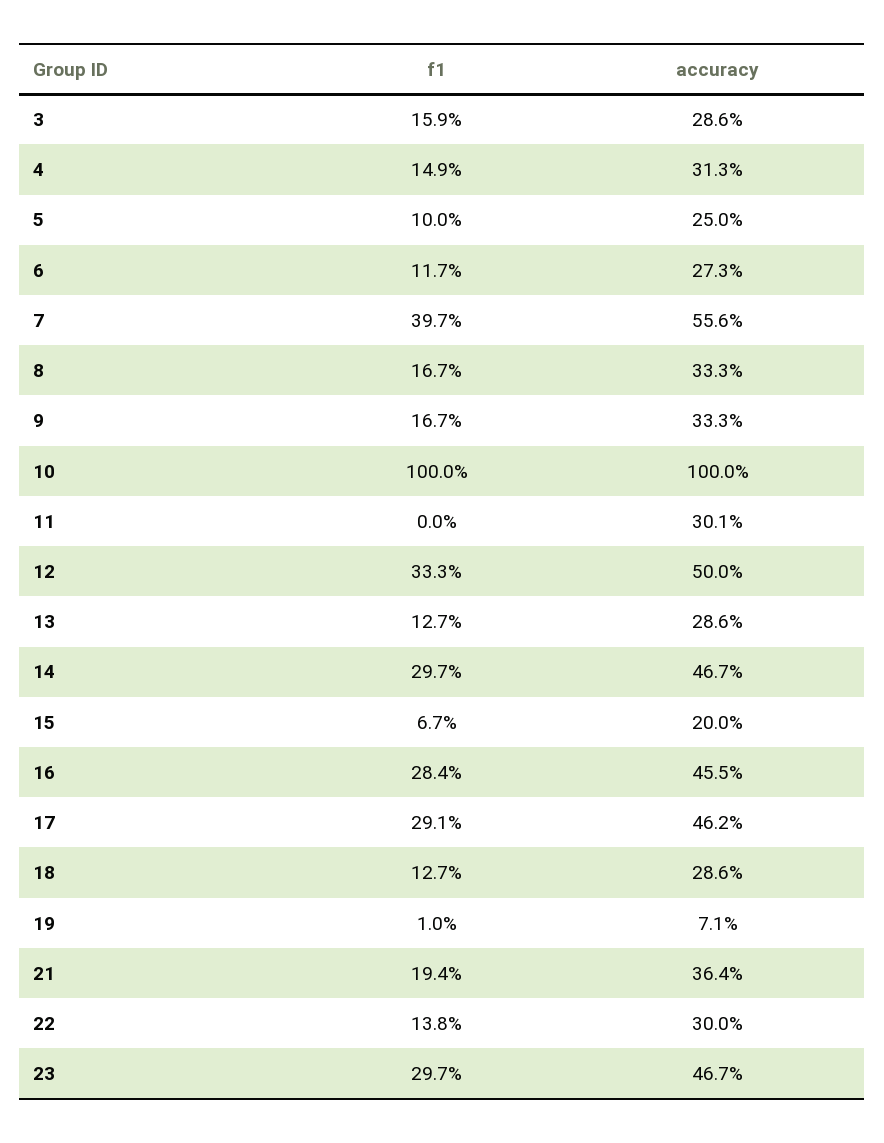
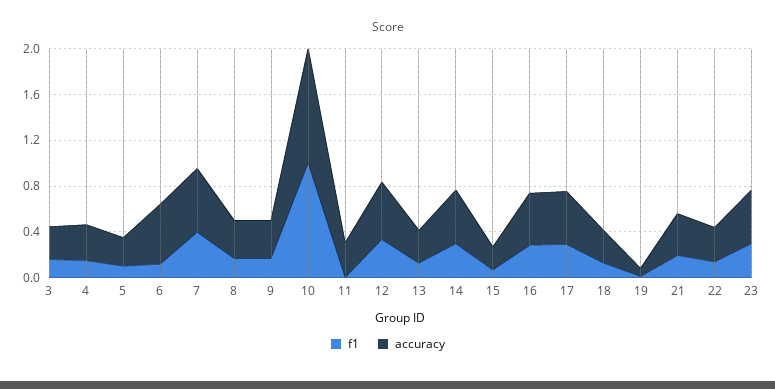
accuracy, 6: 0.273 -> 0.5

